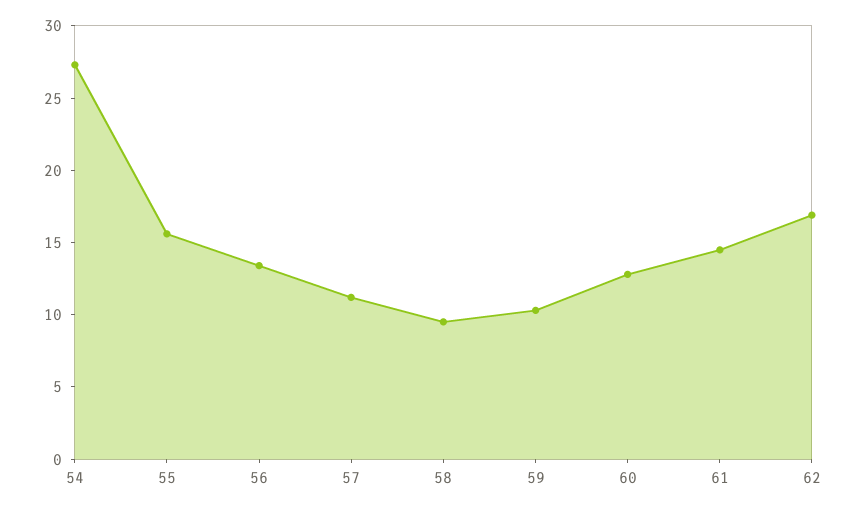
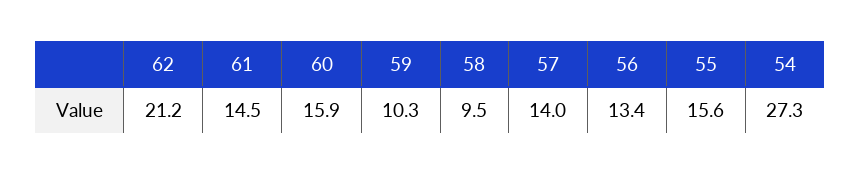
57: 11 -> 14
60: 13 -> 15.9
62: 17 -> 21.2

